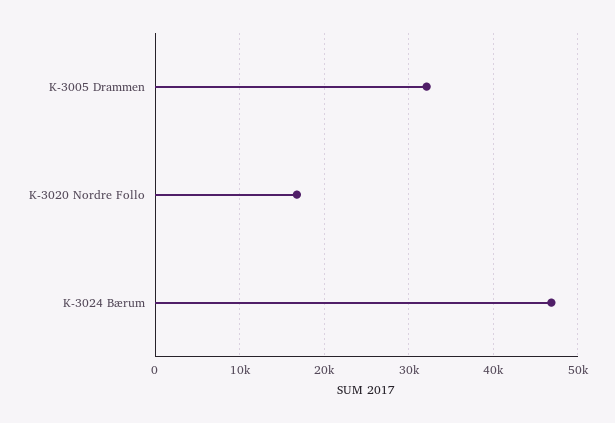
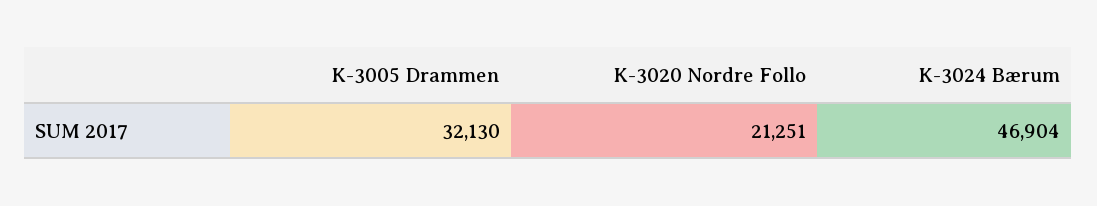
K-3020 Nordre Follo: 17000 -> 21251

